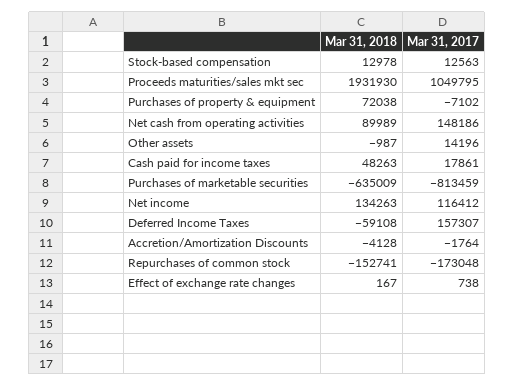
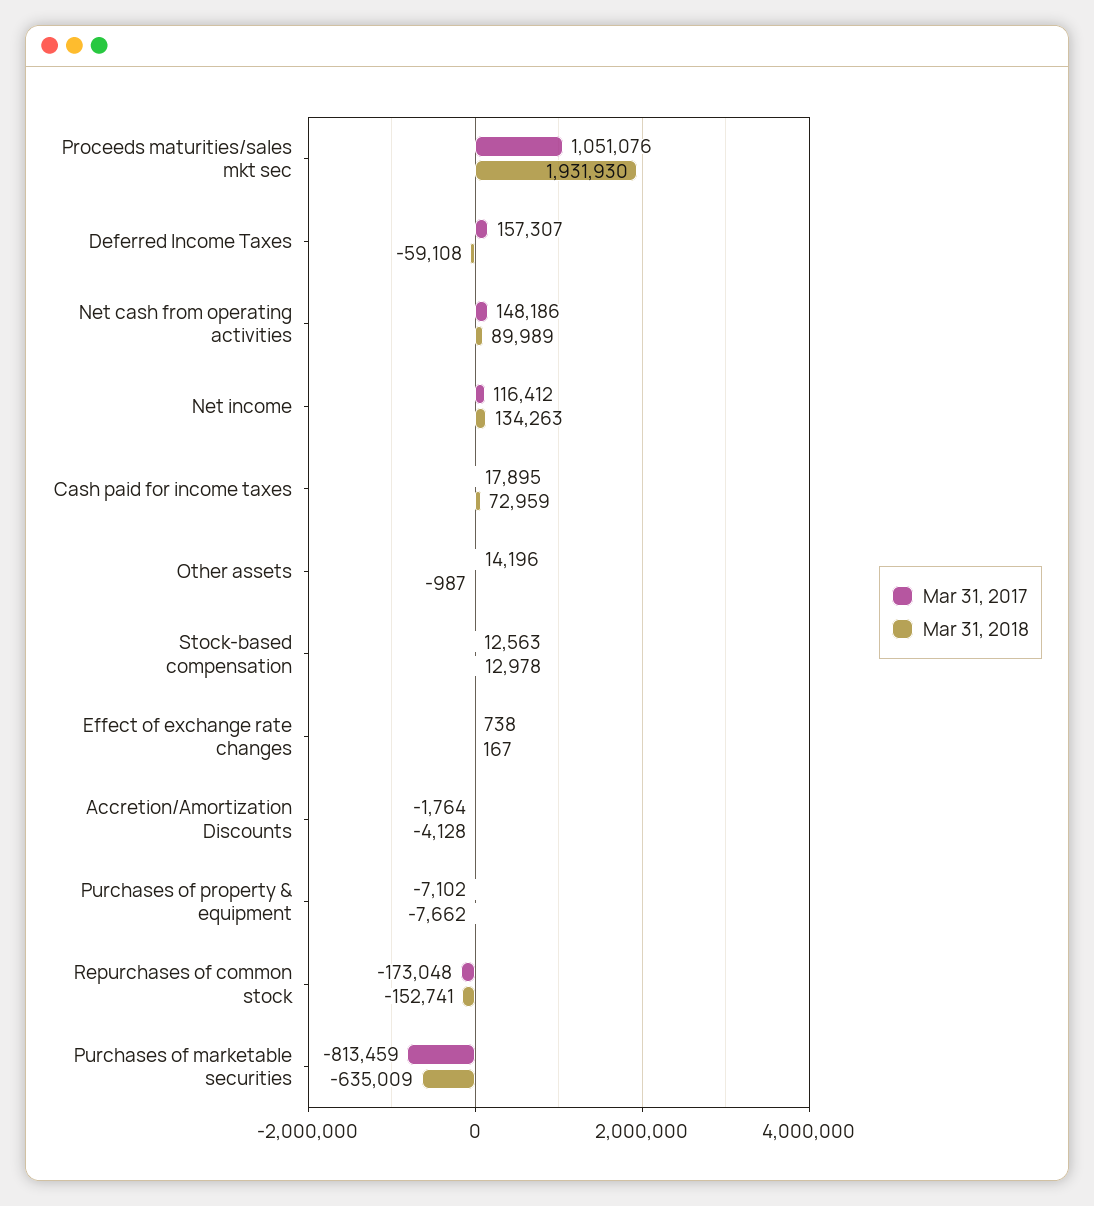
Mar 31, 2017, Proceeds maturities/sales mkt sec: 1049795 -> 1051076
Mar 31, 2018, Purchases of property & equipment: 72038 -> -7662
Mar 31, 2018, Cash paid for income taxes: 48263 -> 72959
Mar 31, 2017, Cash paid for income taxes: 17861 -> 17895

